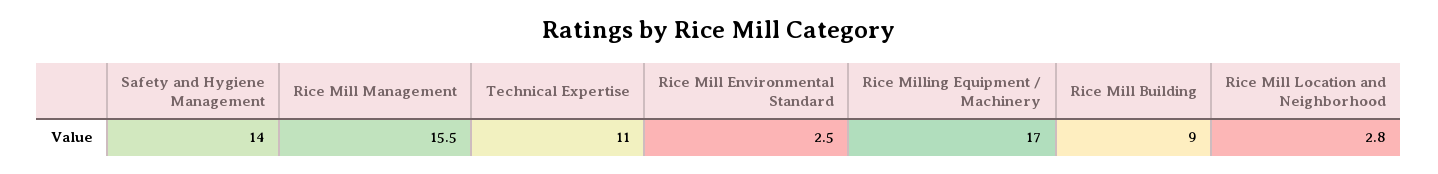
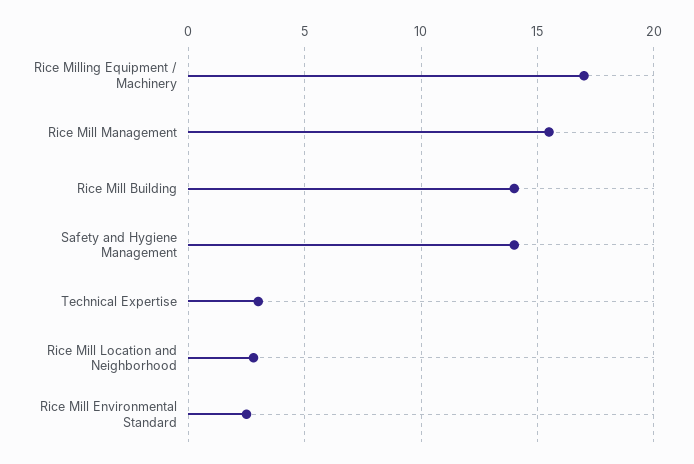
Technical Expertise: 11 -> 3
Rice Mill Building: 9 -> 14

